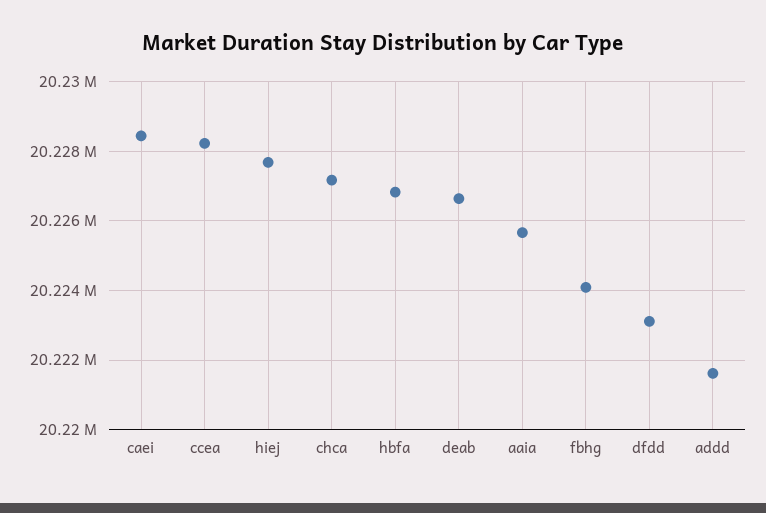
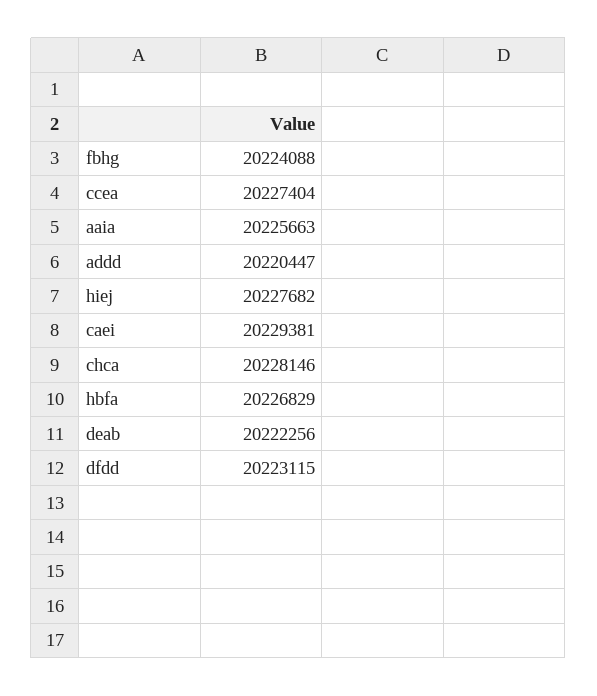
caei: 20228400 -> 20229381
ccea: 20228200 -> 20227404
chca: 20227200 -> 20228146
deab: 20226600 -> 20222256
addd: 20221600 -> 20220447

